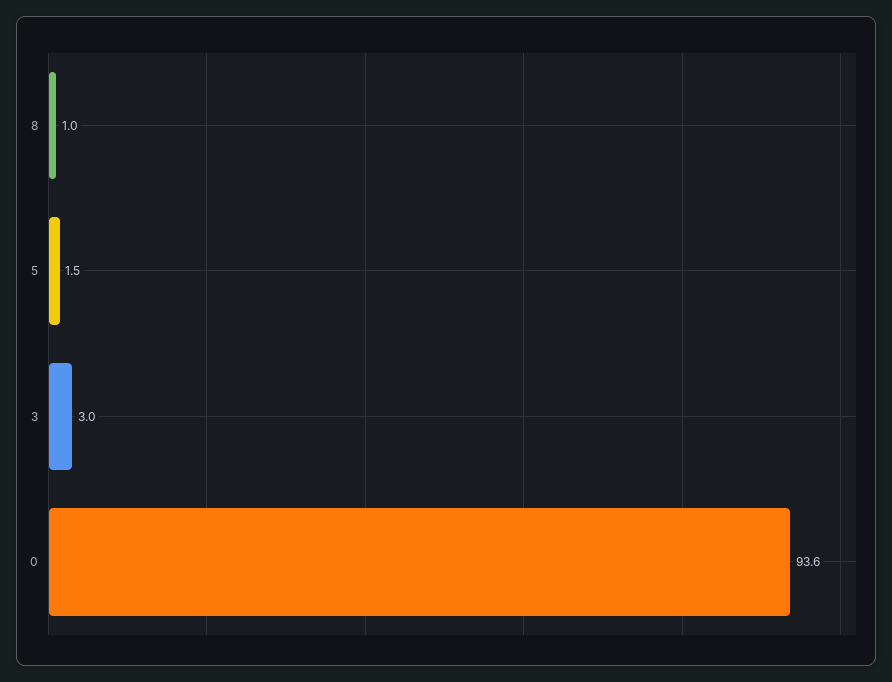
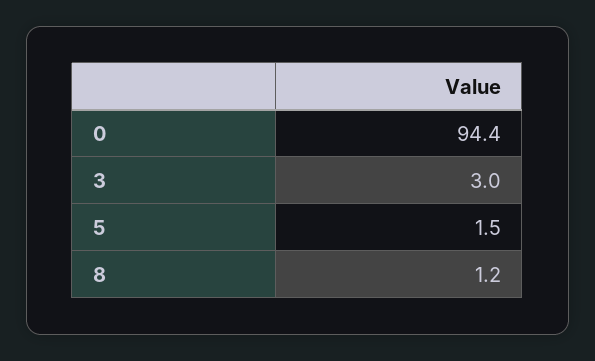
8: 1 -> 1.2
0: 93.6 -> 94.4

